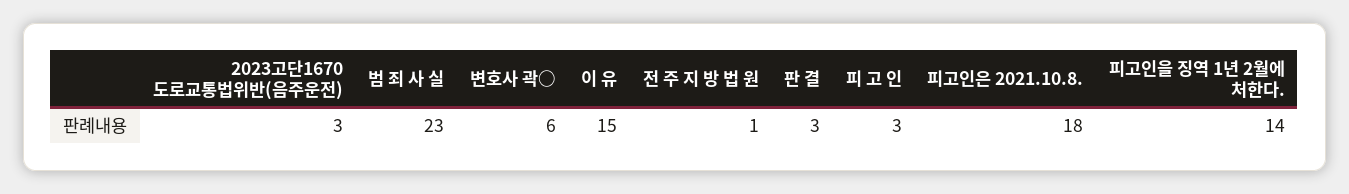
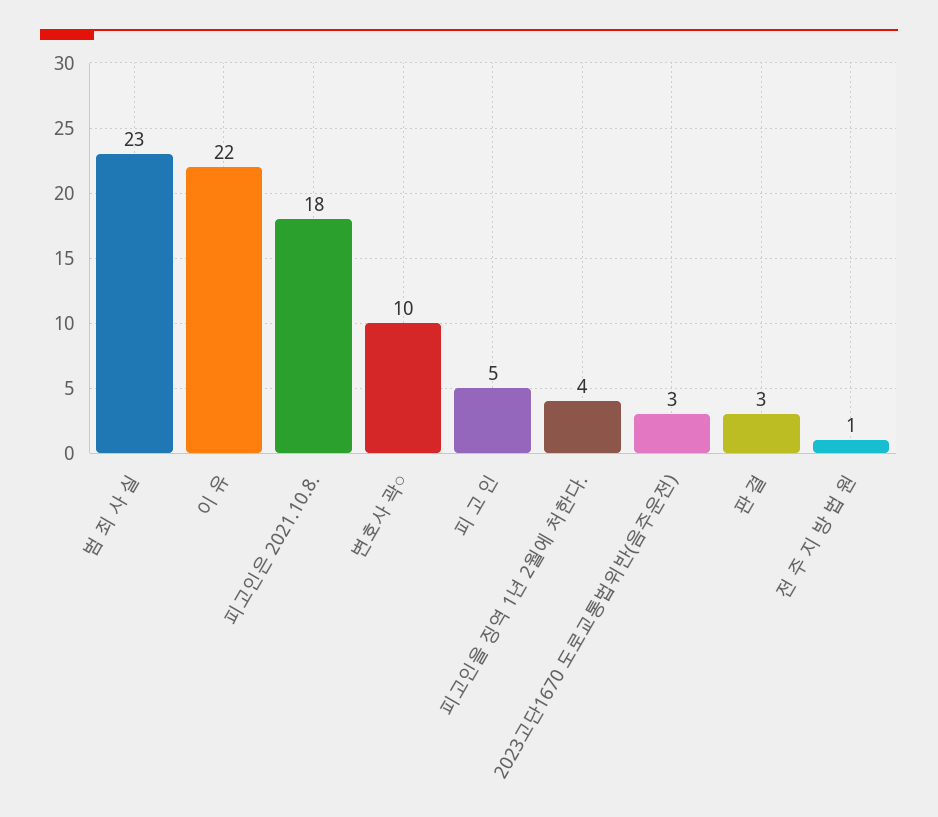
변호사 곽○: 6 -> 10
이 유: 15 -> 22
피 고 인: 3 -> 5
피고인을 징역 1년 2월에 처한다.: 14 -> 4

